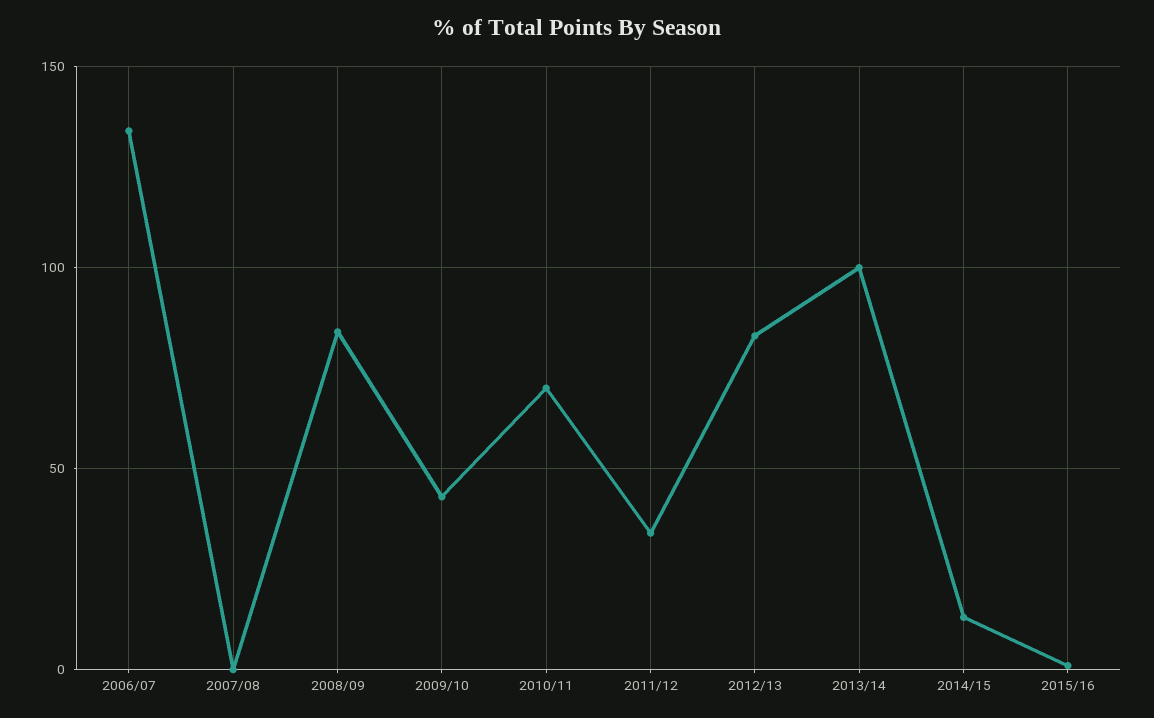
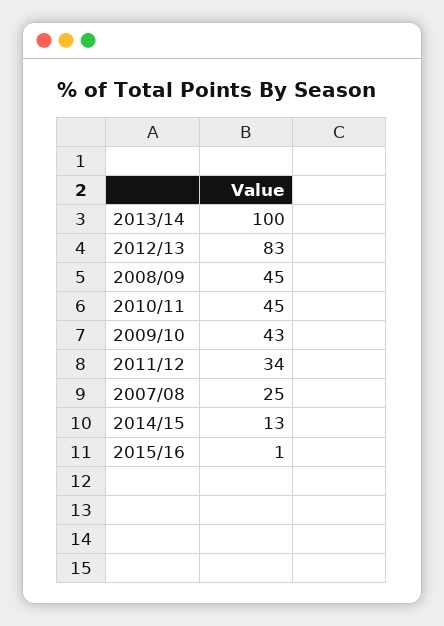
2006/07: 135 -> none
2007/08: 0 -> 25
2008/09: 85 -> 45
2010/11: 70 -> 45

